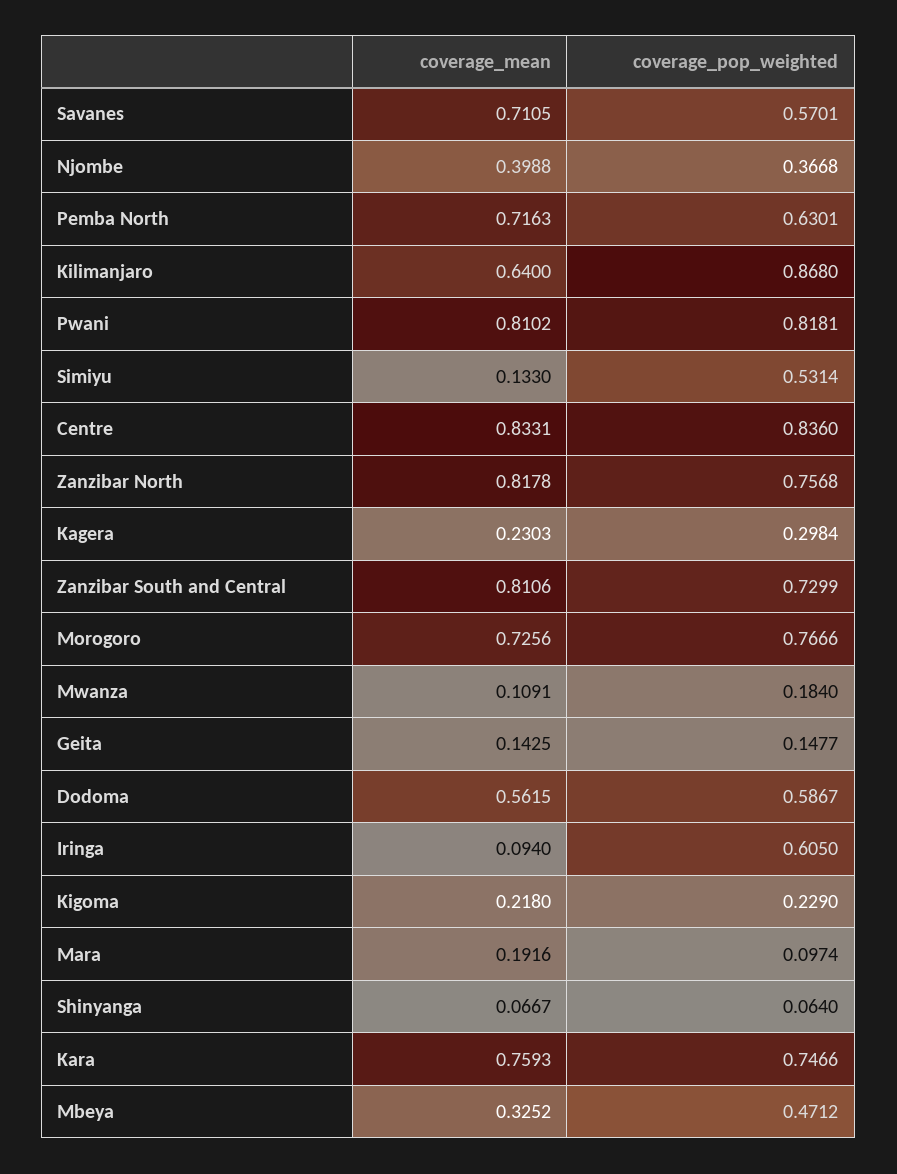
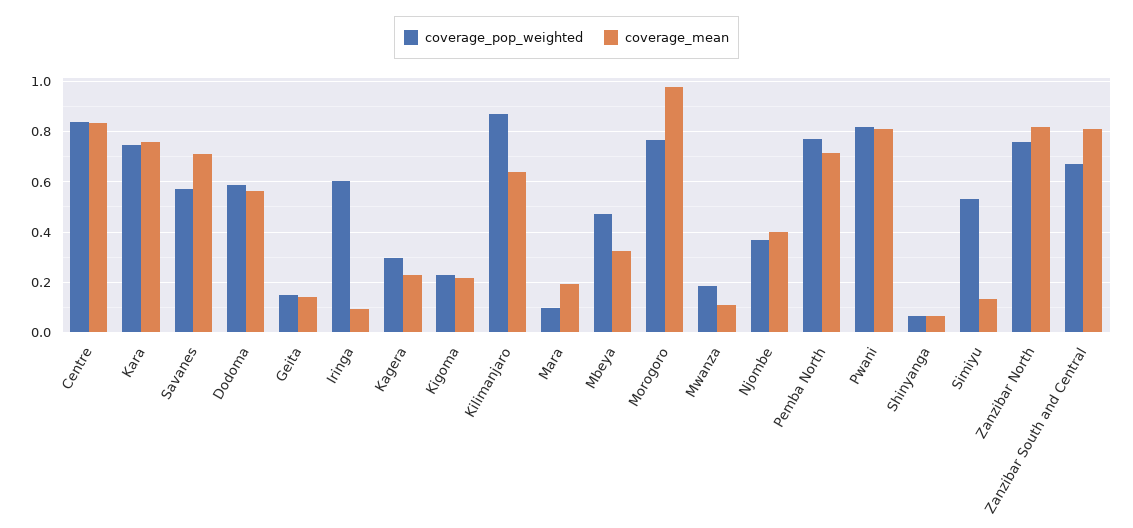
coverage_pop_weighted, Pemba North: 0.6301 -> 0.775
coverage_pop_weighted, Zanzibar South and Central: 0.7299 -> 0.675
coverage_mean, Morogoro: 0.7256 -> 0.975

